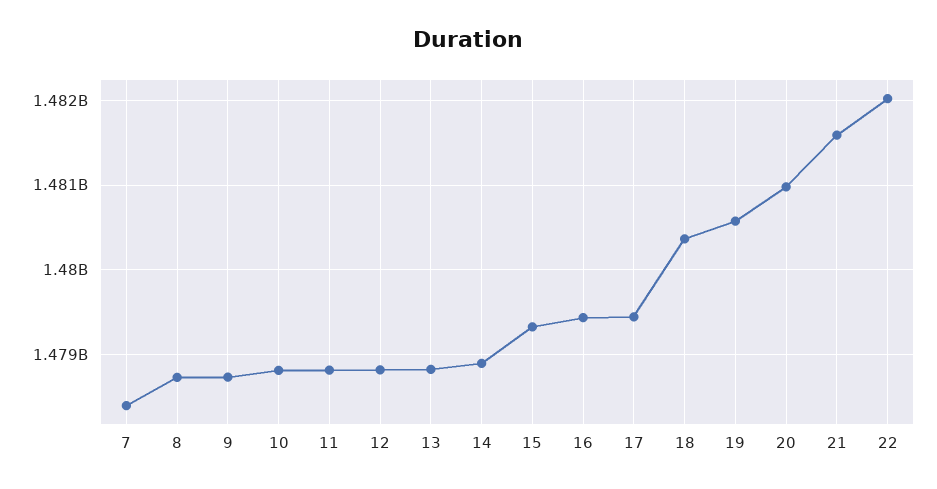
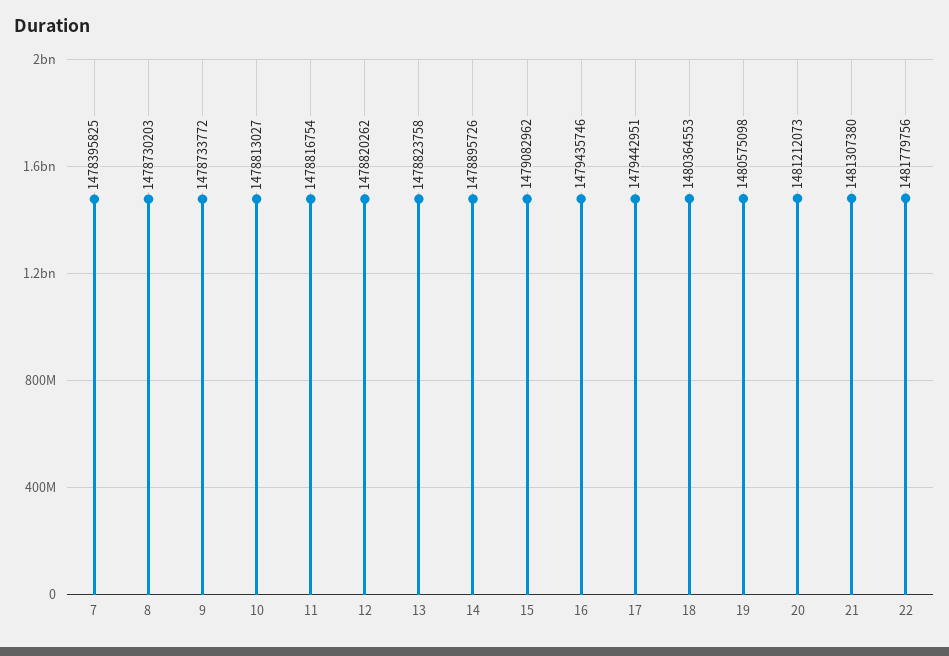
15: 1479300000 -> 1479082962
20: 1481000000 -> 1481212073
21: 1481600000 -> 1481307380
22: 1482000000 -> 1481779756

